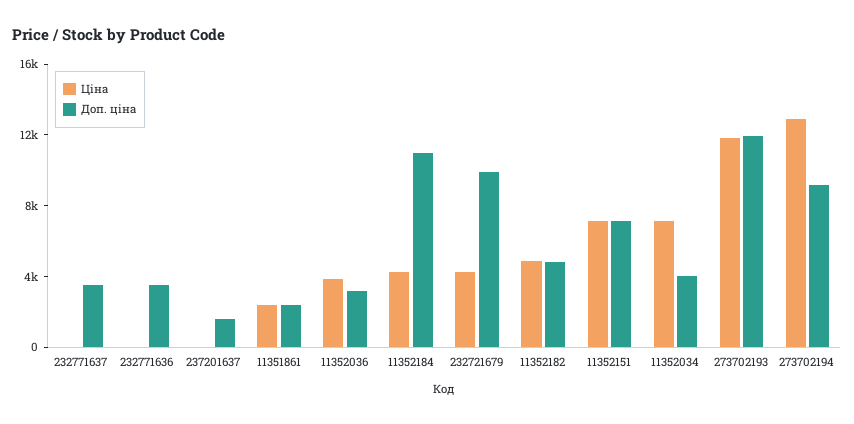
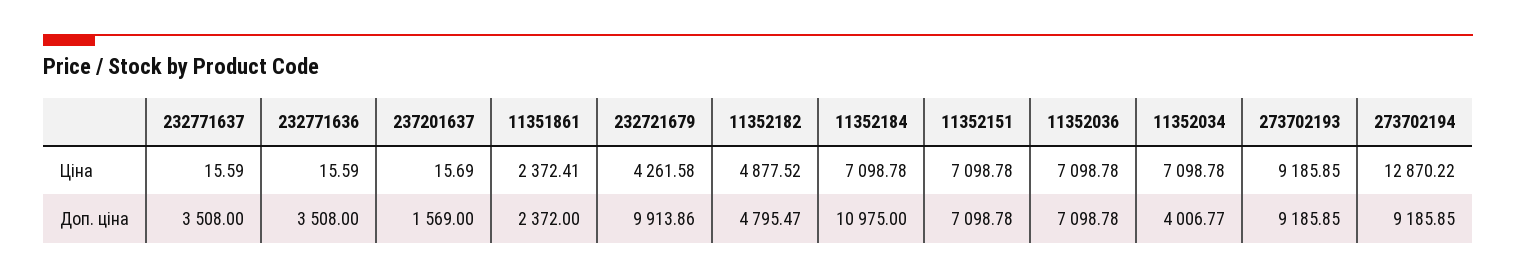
Ціна, 11352036: 4000 -> 7098.78
Доп. ціна, 11352036: 3000 -> 7098.78
Ціна, 11352184: 4000 -> 7098.78
Ціна, 273702193: 12000 -> 9185.85
Доп. ціна, 273702193: 12000 -> 9185.85

